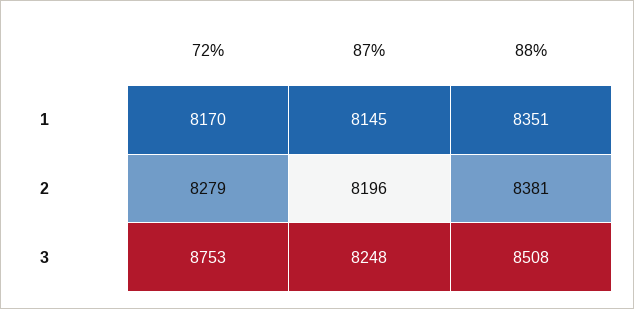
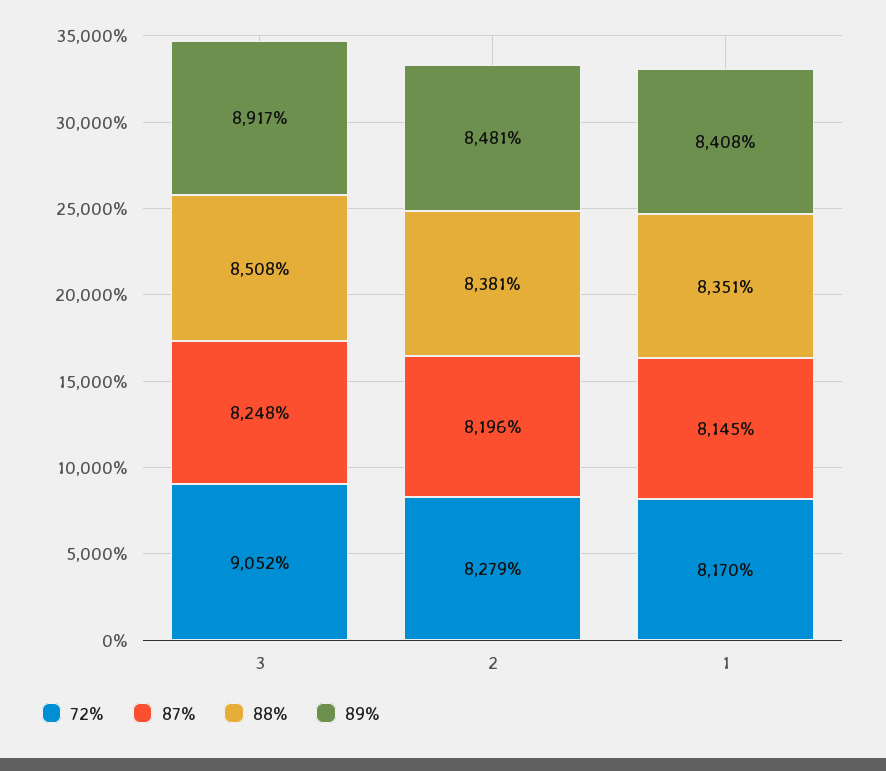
72%, 3: 8753 -> 9052
89%, 3: none -> 8917
89%, 2: none -> 8481
89%, 1: none -> 8408

